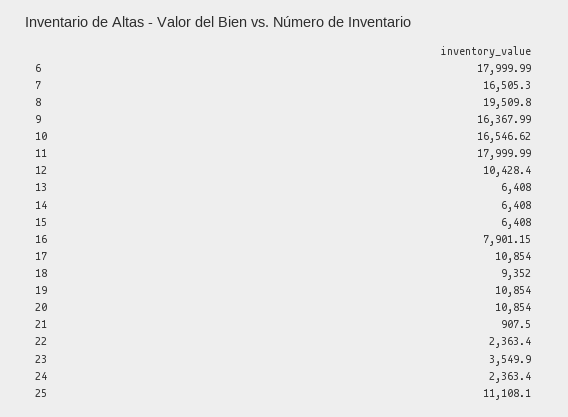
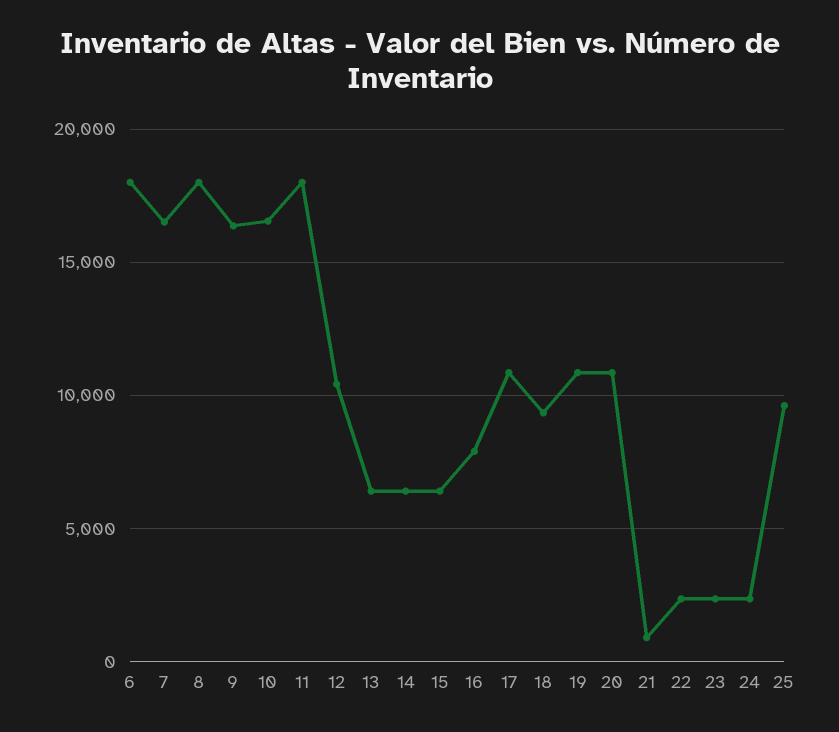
8: 19509.8 -> 18000
23: 3549.9 -> 2500
25: 11108.1 -> 9500

